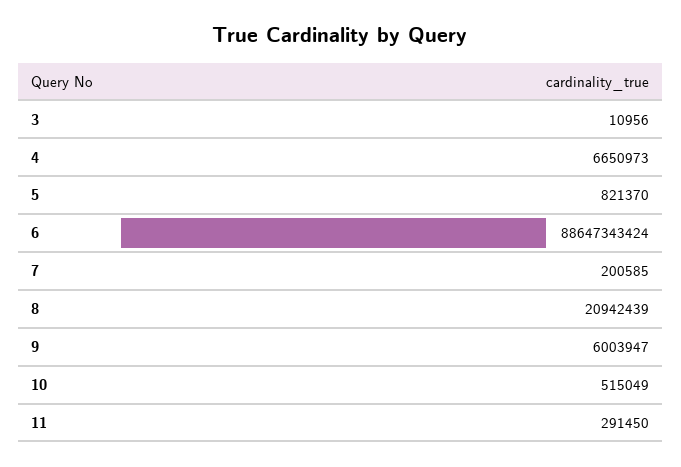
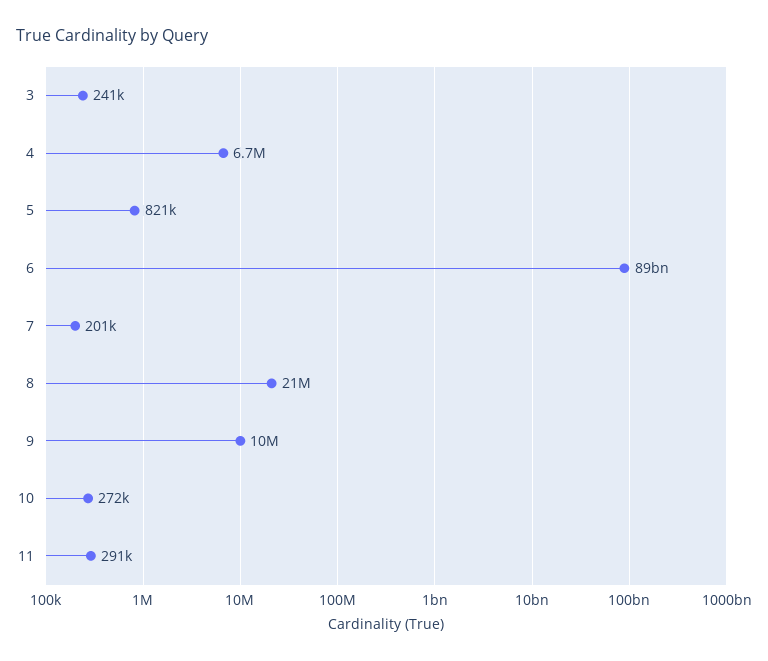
3: 10956 -> 241000
9: 6003947 -> 10000000
10: 515049 -> 272000

